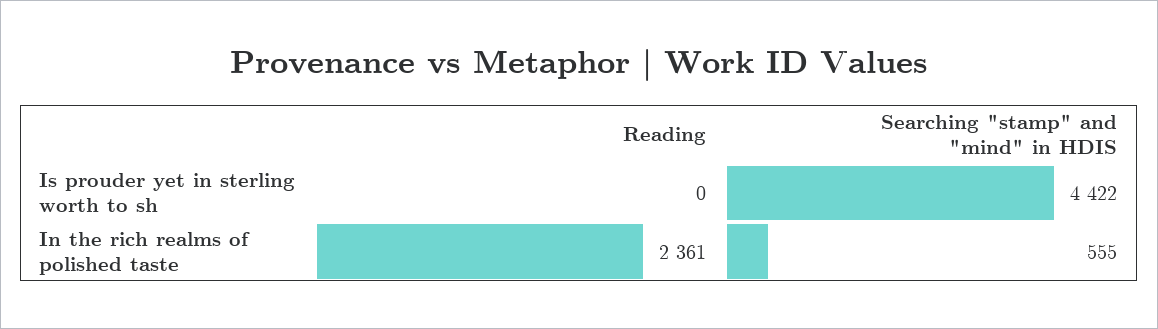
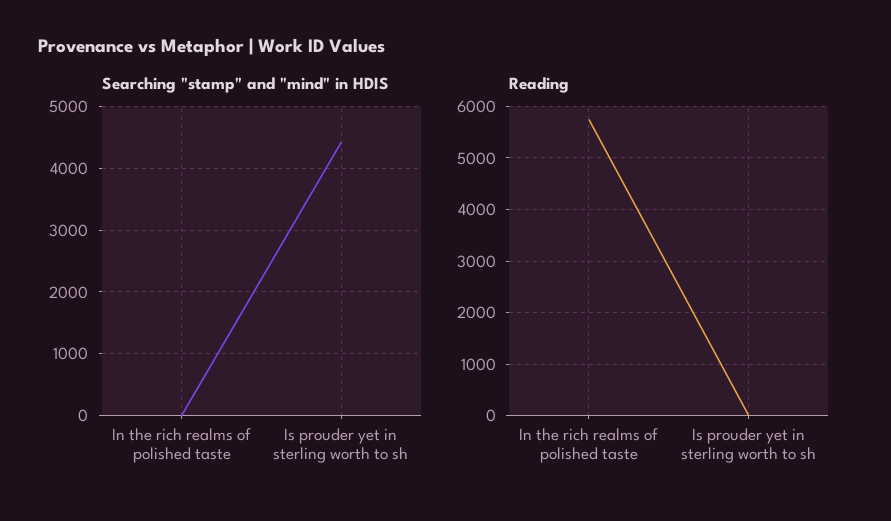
Reading, In the rich realms of polished taste: 2361 -> 5800
Searching "stamp" and "mind" in HDIS, In the rich realms of polished taste: 555 -> 0

